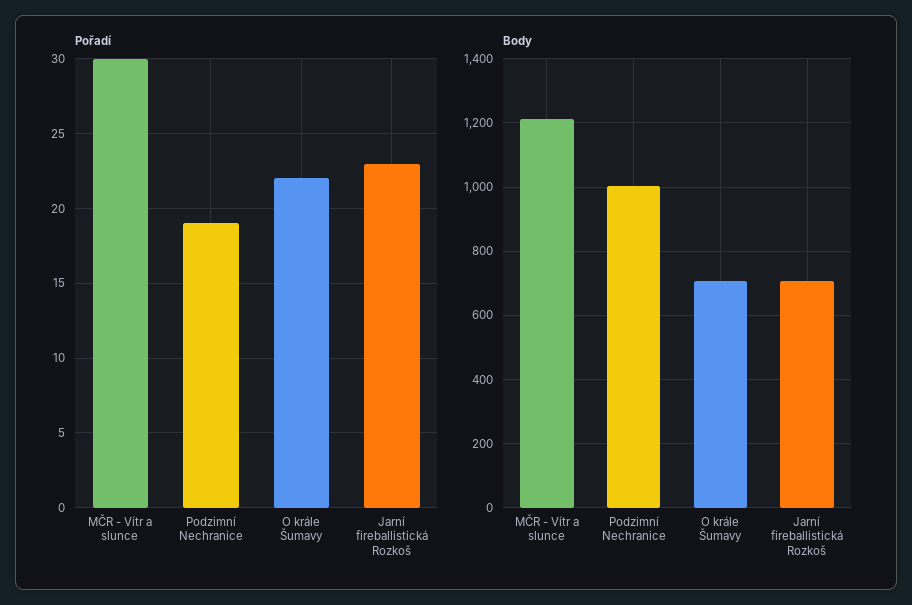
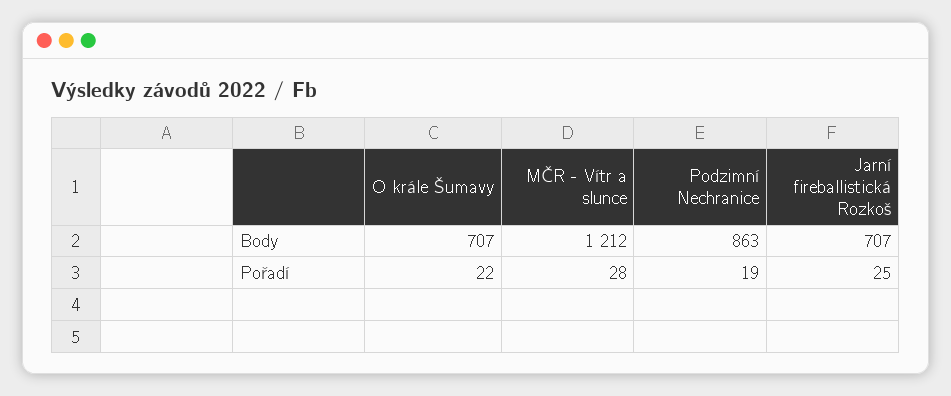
Pořadí, MČR - Vítr a slunce: 30 -> 28
Pořadí, Jarní fireballistická Rozkoš: 23 -> 25
Body, Podzimní Nechranice: 1000 -> 863

